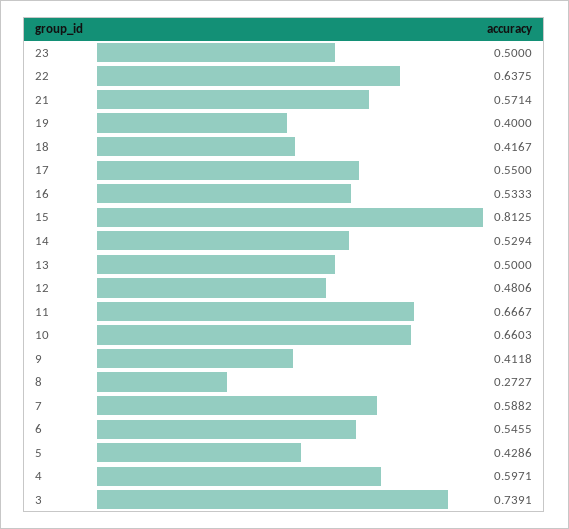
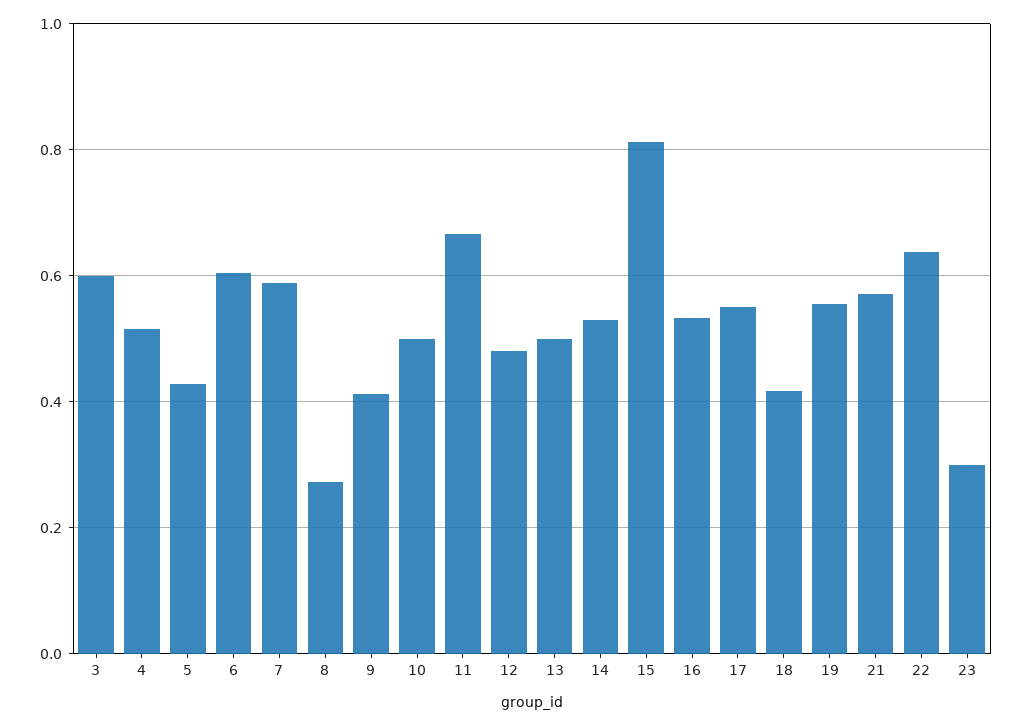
23: 0.5 -> 0.3
19: 0.4 -> 0.56
10: 0.6603 -> 0.5
6: 0.5455 -> 0.6
4: 0.5971 -> 0.52
3: 0.7391 -> 0.6

